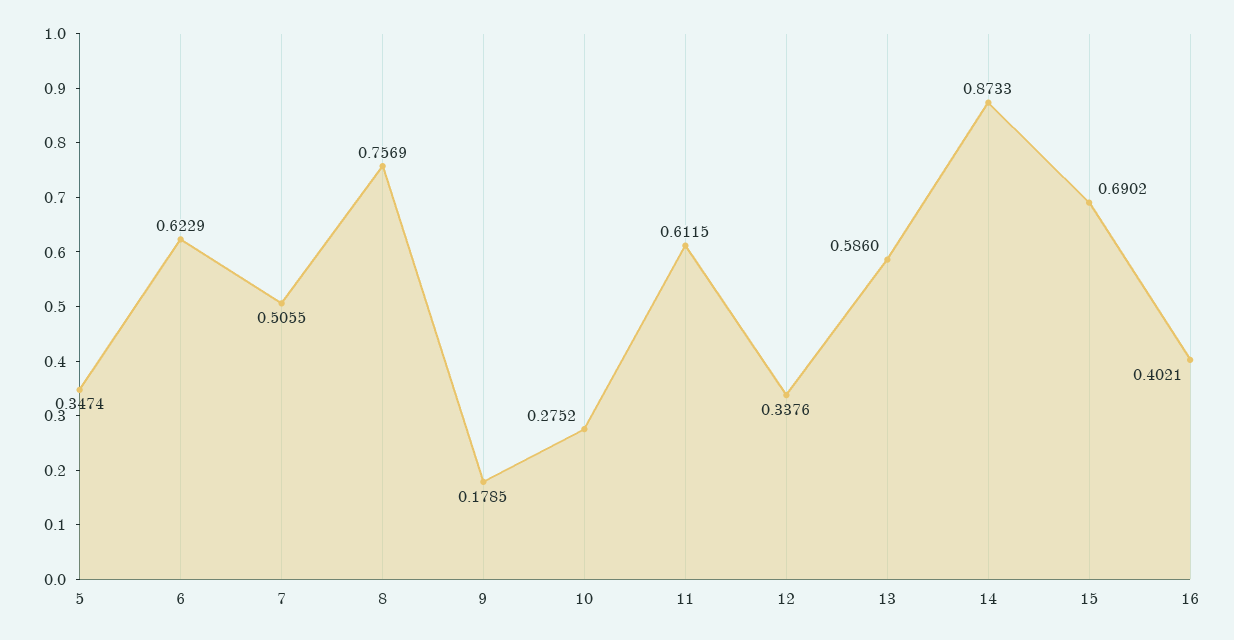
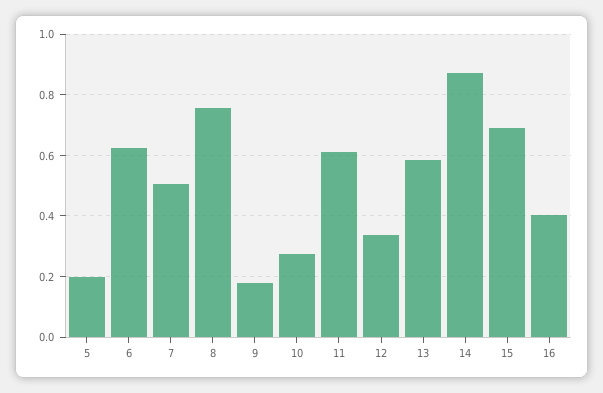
5: 0.3474 -> 0.2

